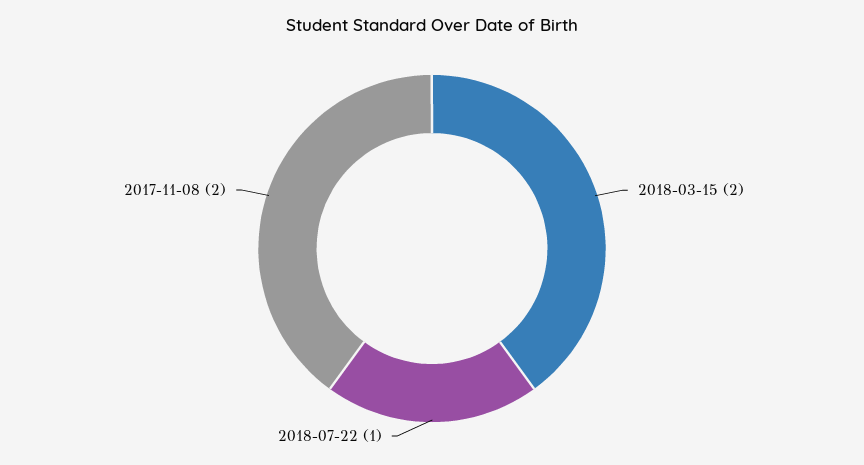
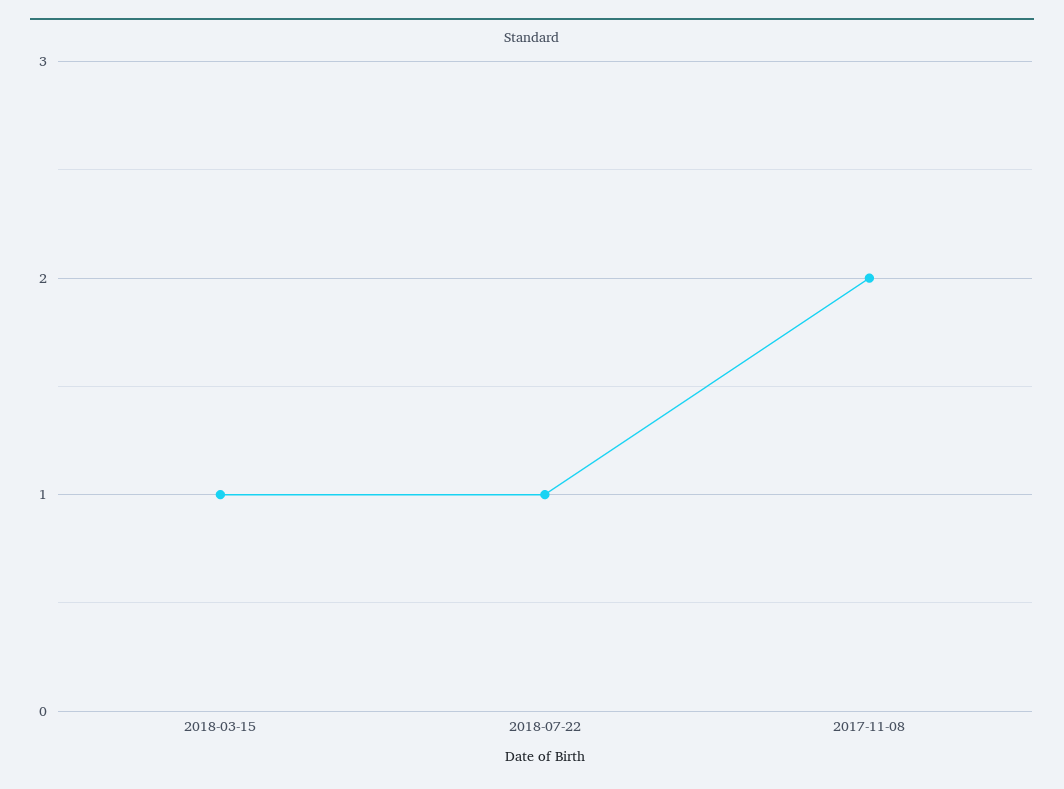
2018-03-15: 2 -> 1

